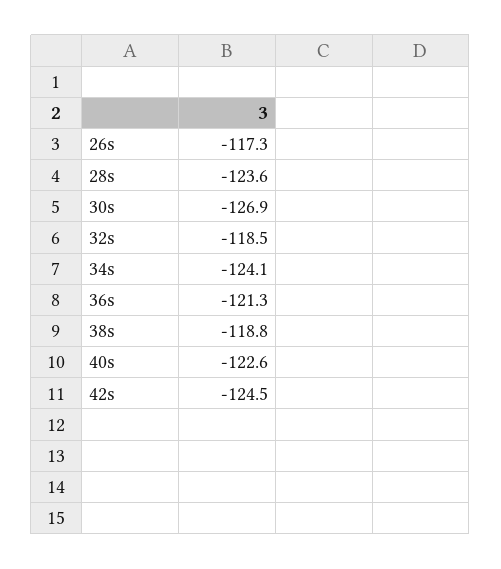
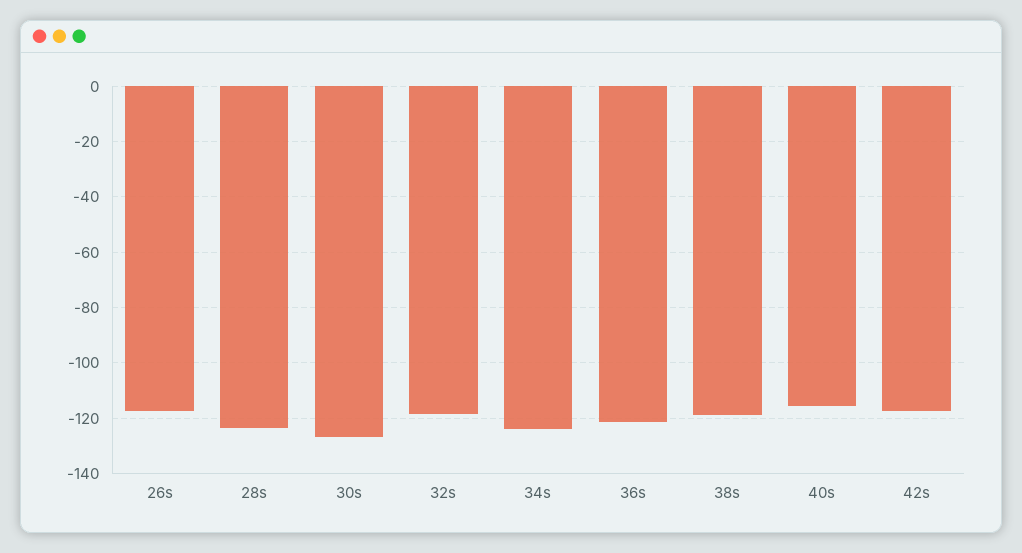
40s: -122.6 -> -115
42s: -124.5 -> -117.5

